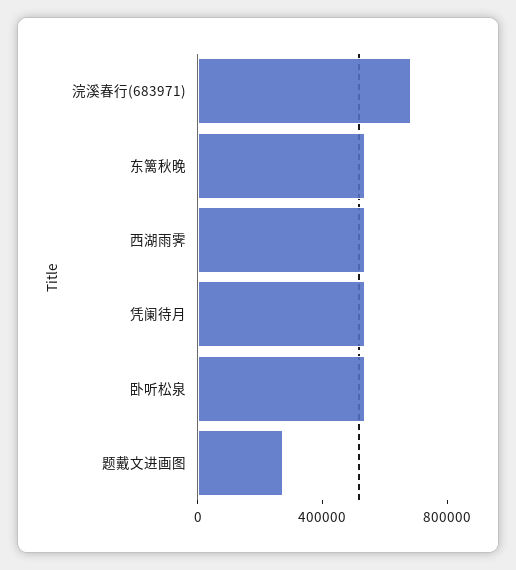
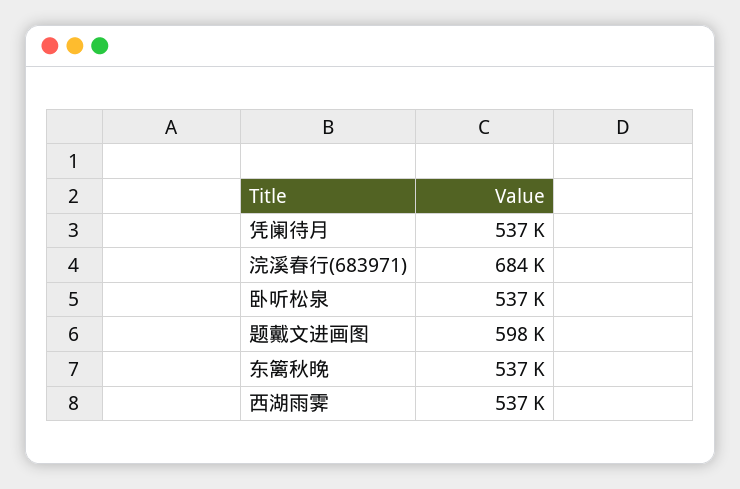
题戴文进画图: 300000 -> 598000

